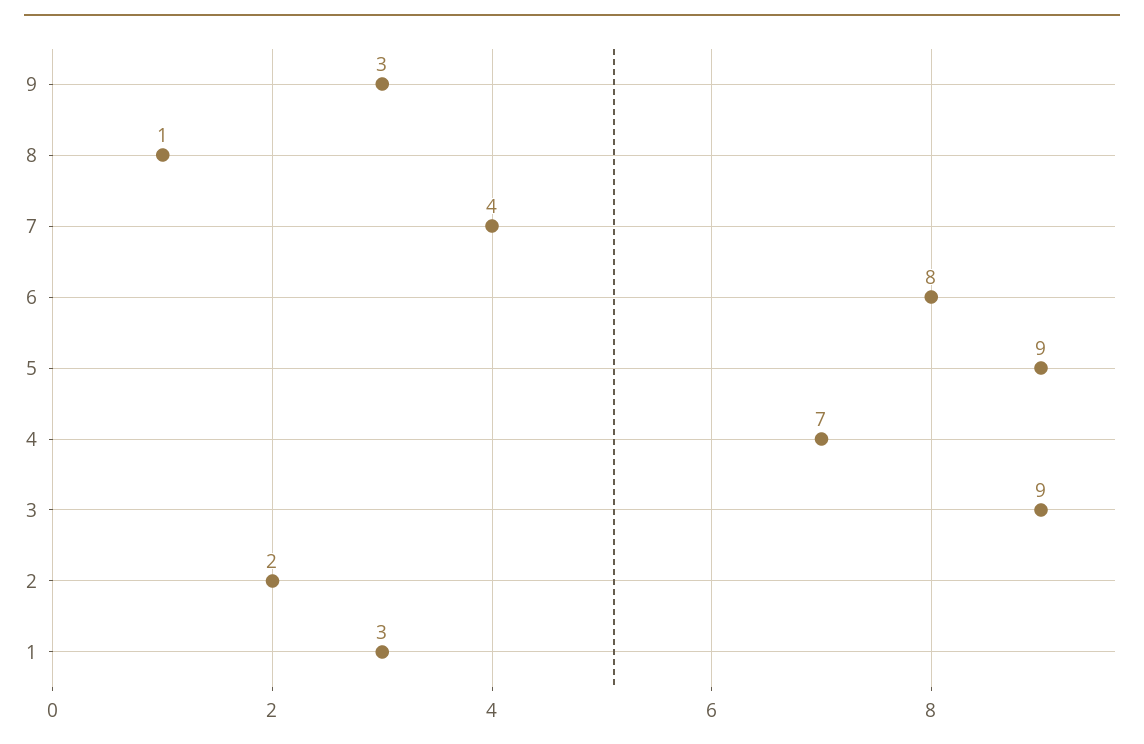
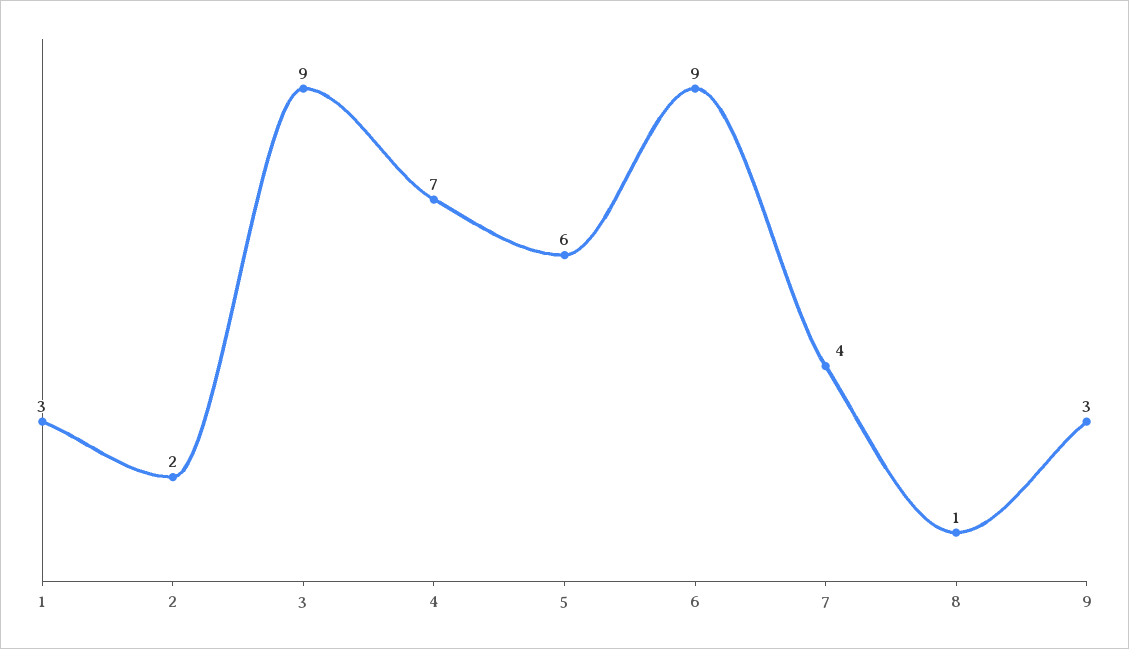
6: 8 -> 9
5: 9 -> 6

